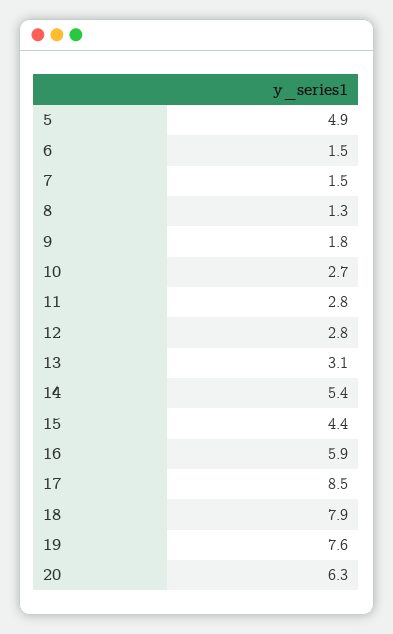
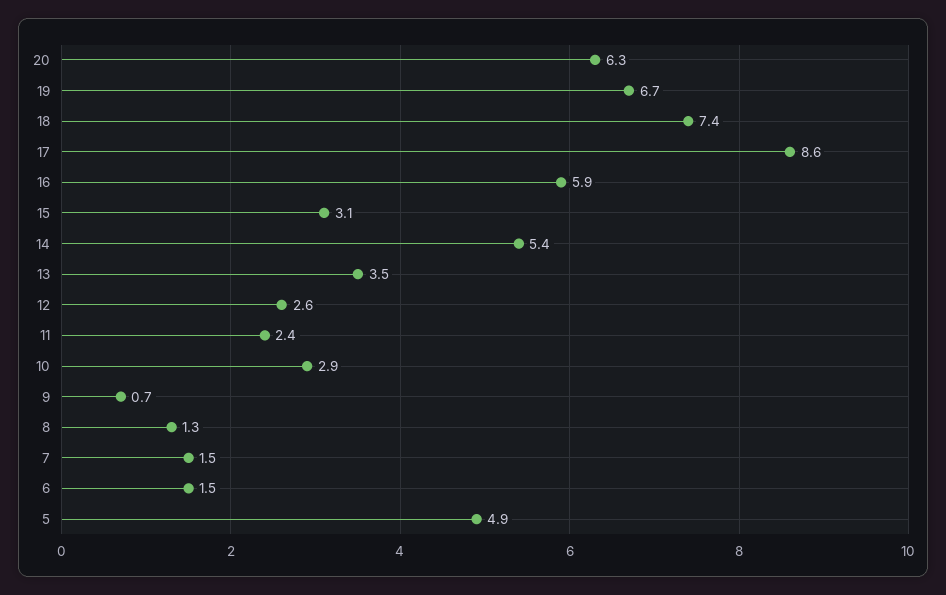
9: 1.8 -> 0.7
10: 2.7 -> 2.9
11: 2.8 -> 2.4
12: 2.8 -> 2.6
13: 3.1 -> 3.5
15: 4.4 -> 3.1
17: 8.5 -> 8.6
18: 7.9 -> 7.4
19: 7.6 -> 6.7

